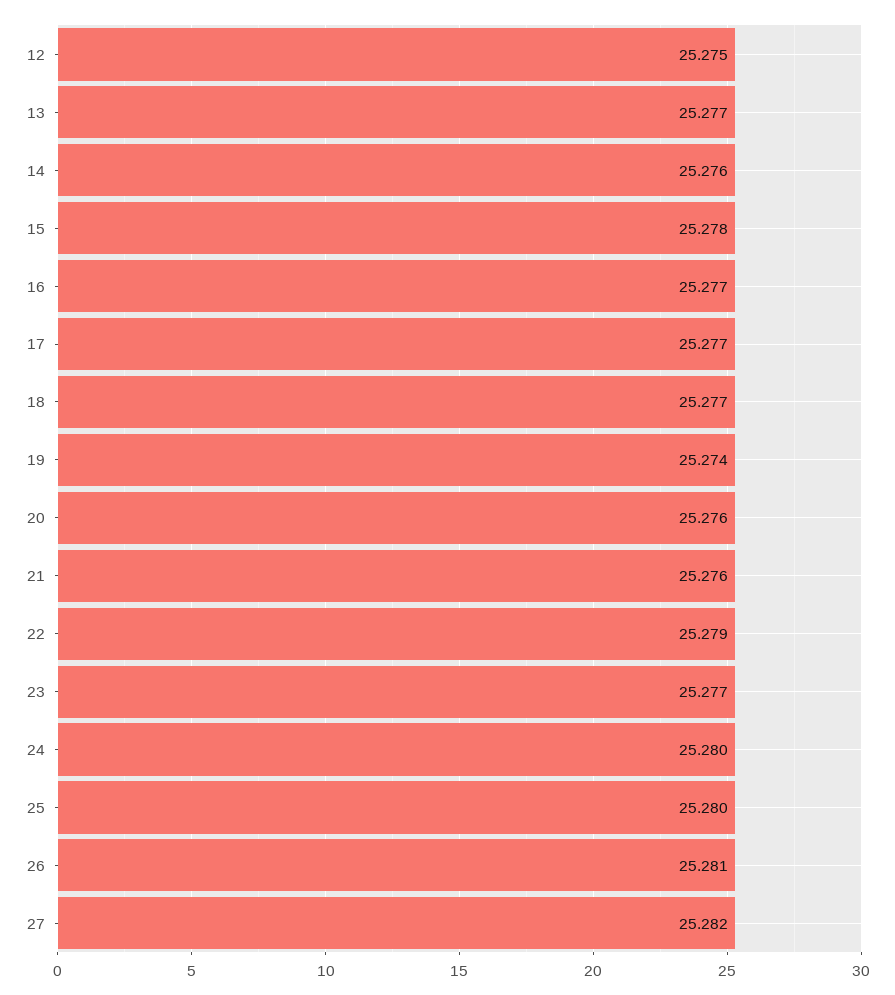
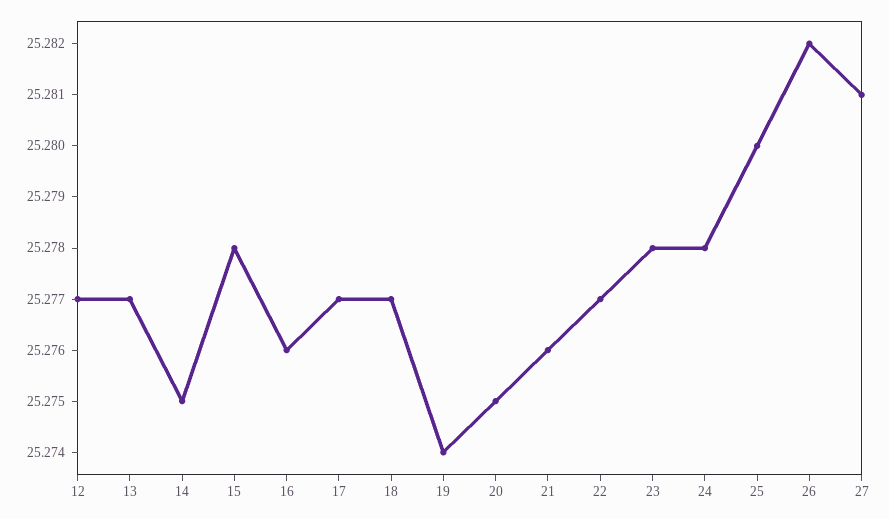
12: 25.275 -> 25.277
14: 25.276 -> 25.275
16: 25.277 -> 25.276
20: 25.276 -> 25.275
22: 25.279 -> 25.277
23: 25.277 -> 25.278
24: 25.28 -> 25.278
26: 25.281 -> 25.282
27: 25.282 -> 25.281

